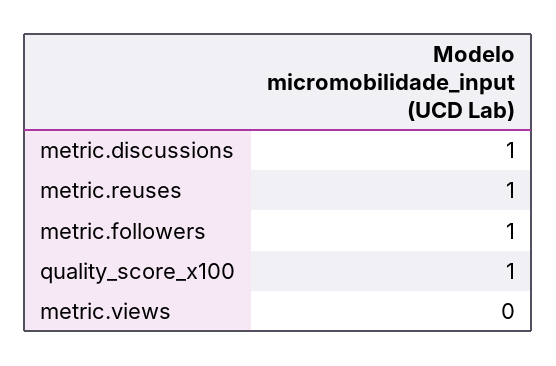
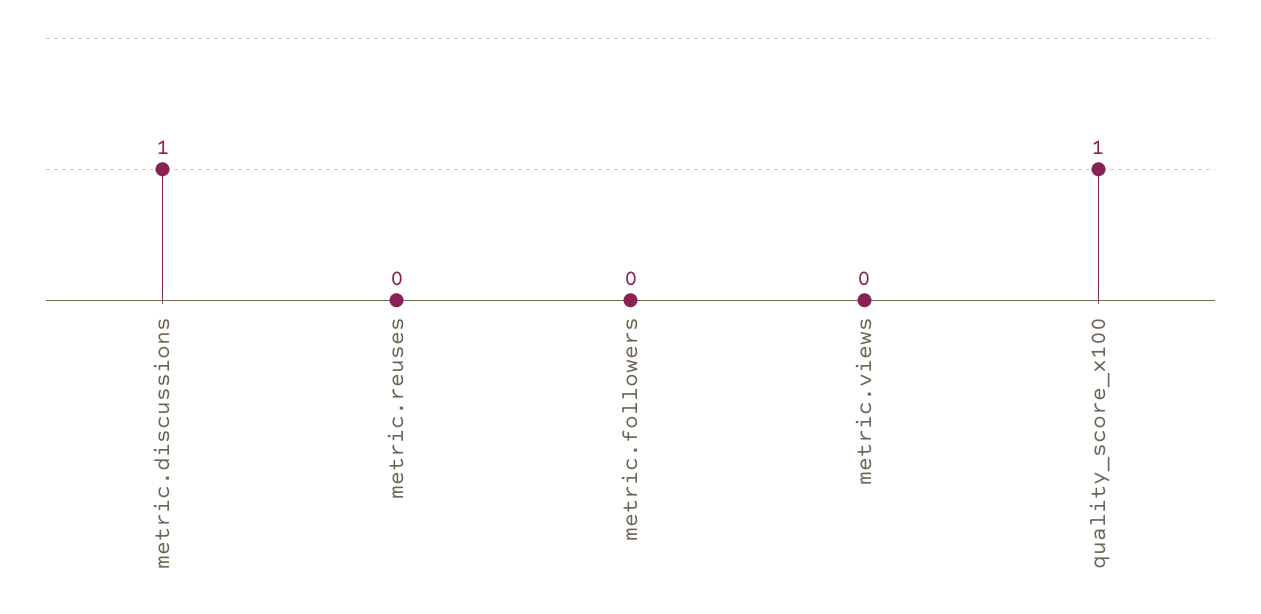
metric.reuses: 1 -> 0
metric.followers: 1 -> 0

